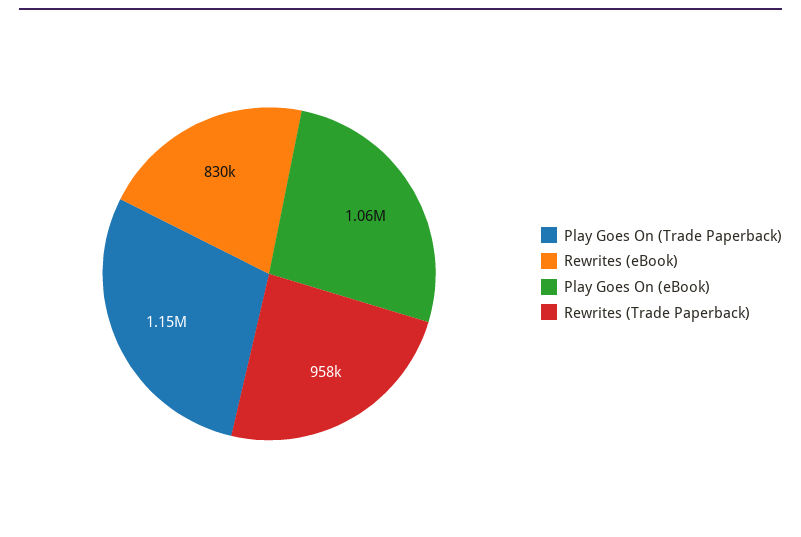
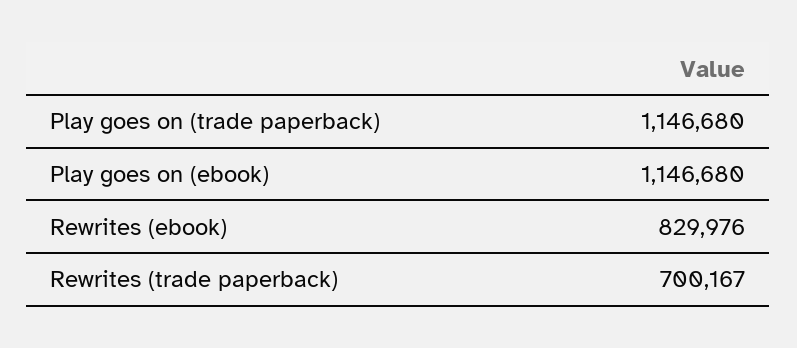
Play Goes On (eBook): 1060000 -> 1146680
Rewrites (Trade Paperback): 958000 -> 700167

